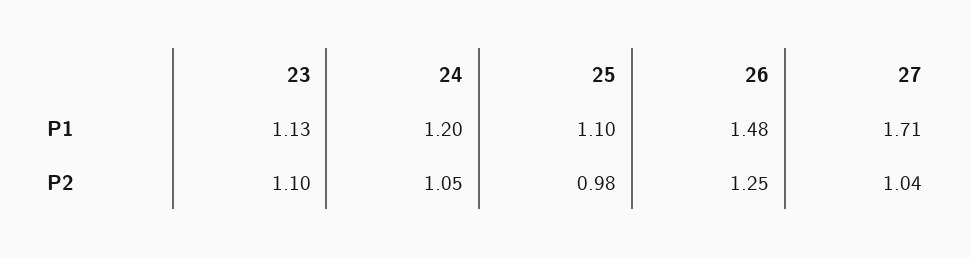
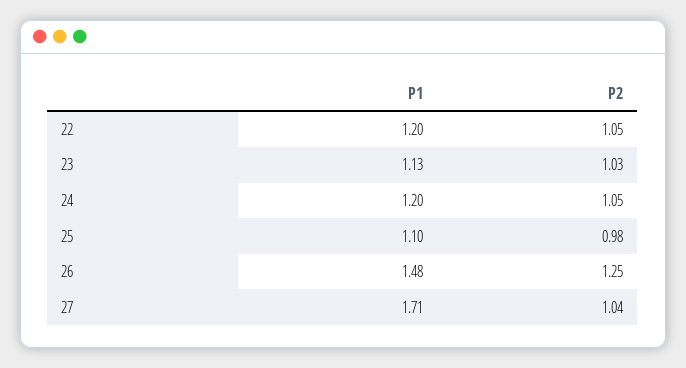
23, P2: 1.1 -> 1.03
22, P1: none -> 1.2
22, P2: none -> 1.05

